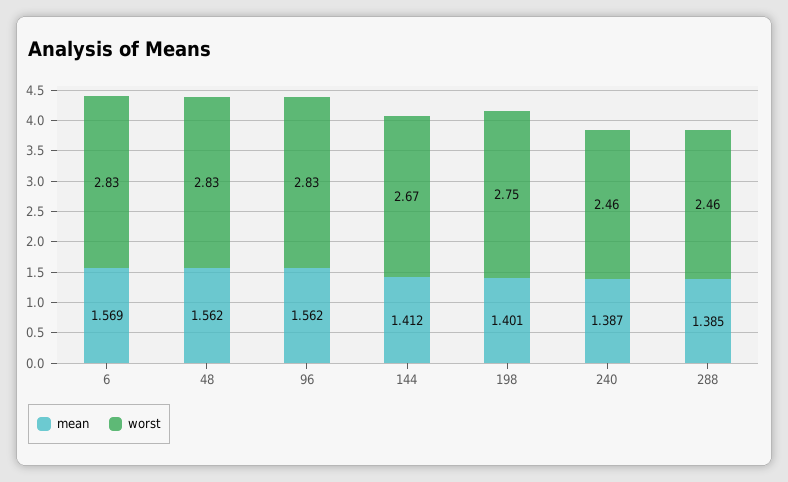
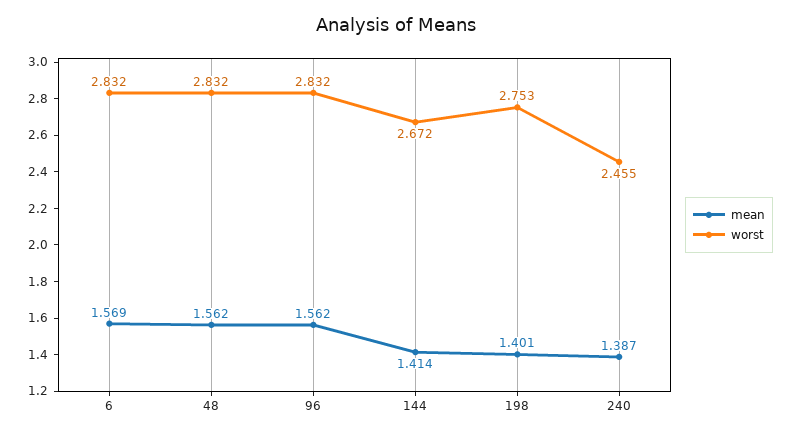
mean, 144: 1.412 -> 1.414
mean, 288: 1.385 -> none
worst, 288: 2.46 -> none

